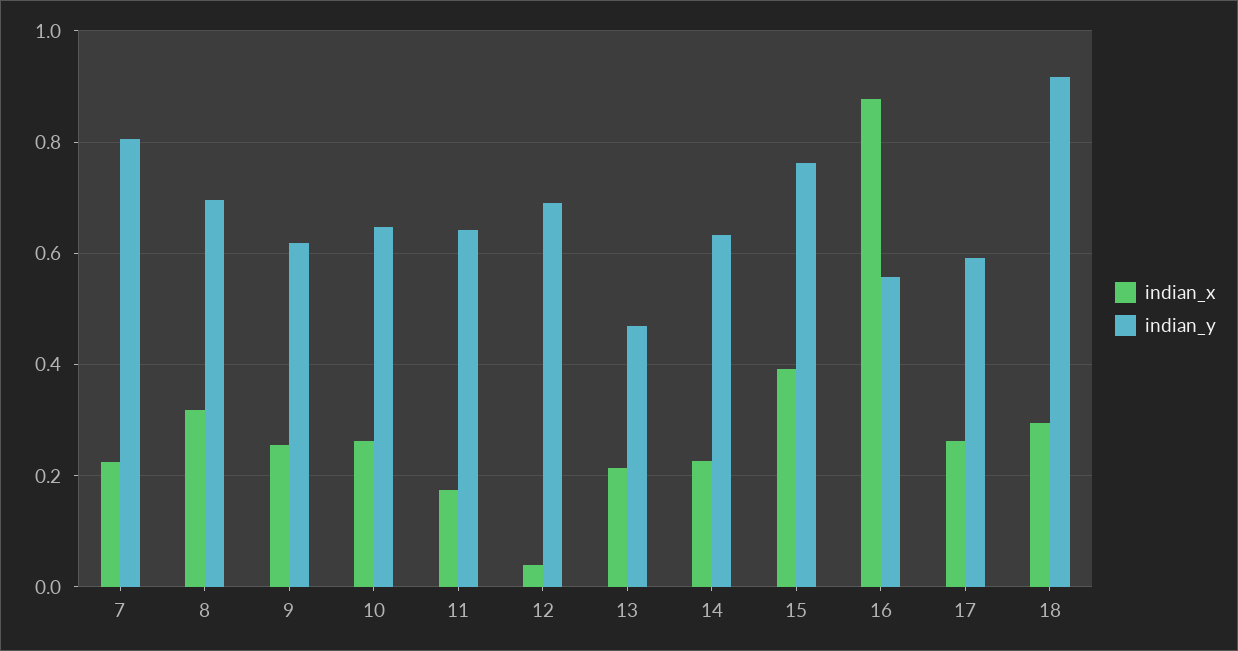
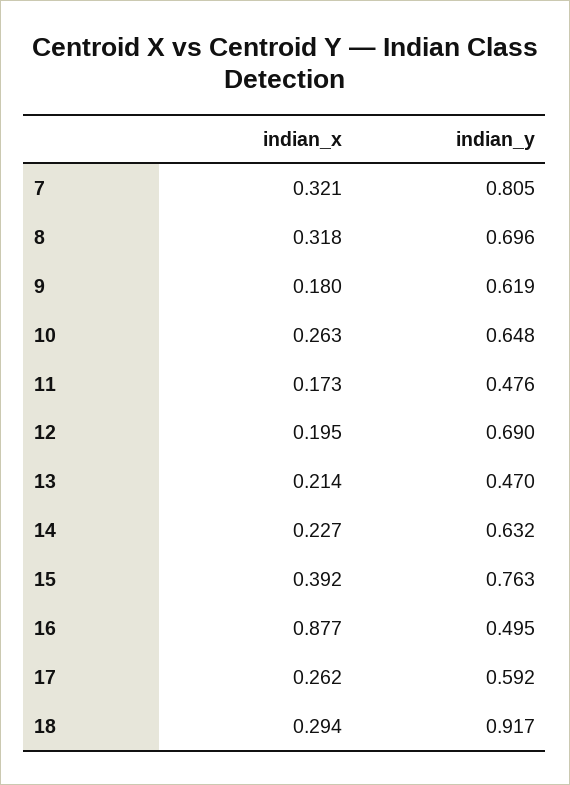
indian_x, 7: 0.22 -> 0.321
indian_x, 9: 0.26 -> 0.18
indian_y, 11: 0.64 -> 0.476
indian_x, 12: 0.04 -> 0.195
indian_y, 16: 0.56 -> 0.495

